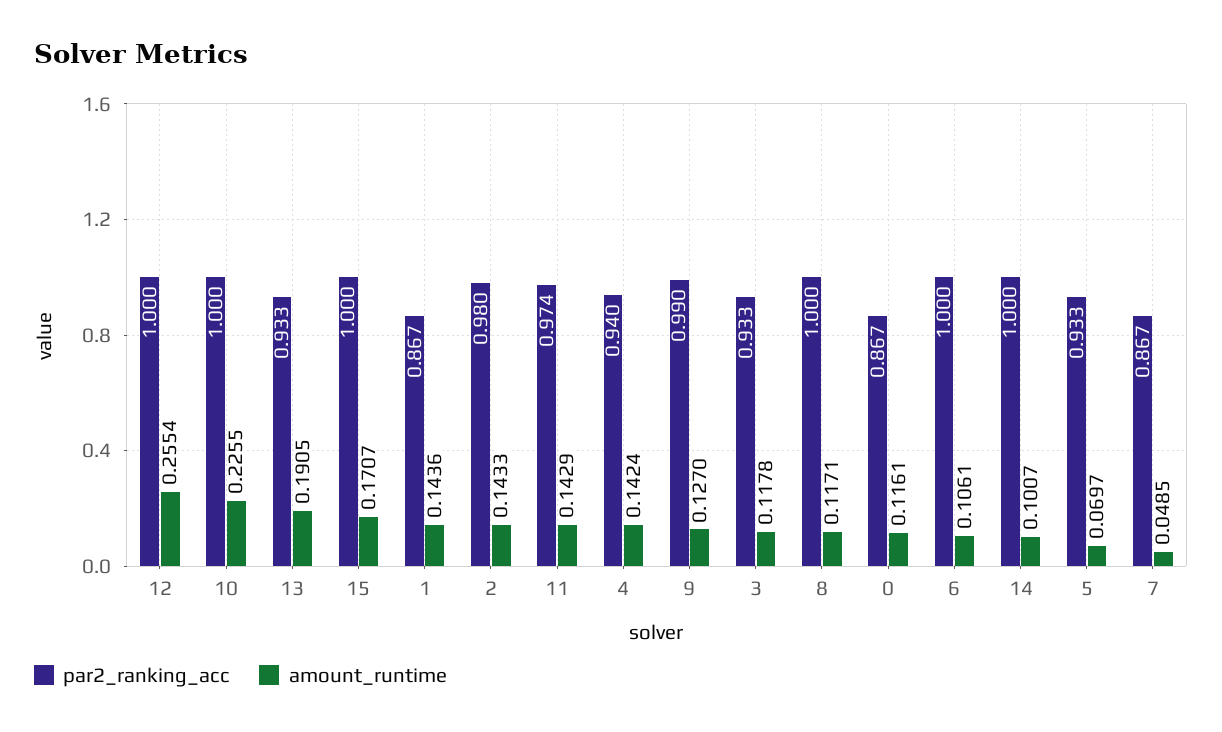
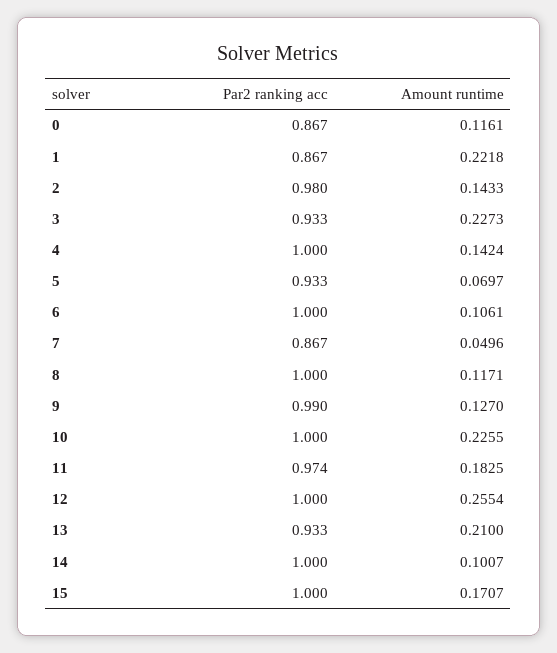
amount_runtime, 13: 0.1905 -> 0.21
amount_runtime, 1: 0.1436 -> 0.2218
amount_runtime, 11: 0.1429 -> 0.1825
par2_ranking_acc, 4: 0.94 -> 1
amount_runtime, 3: 0.1178 -> 0.2273
amount_runtime, 7: 0.0485 -> 0.0496

